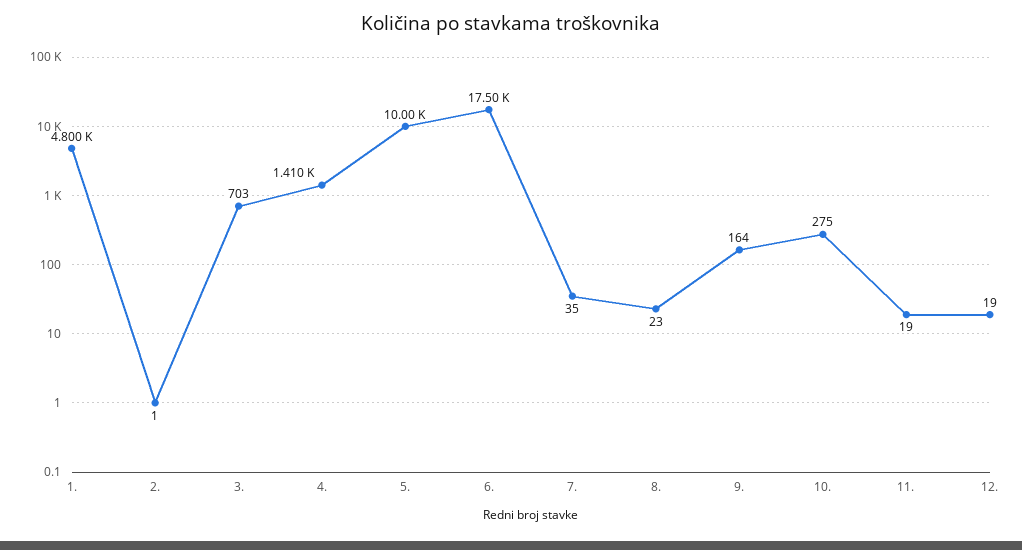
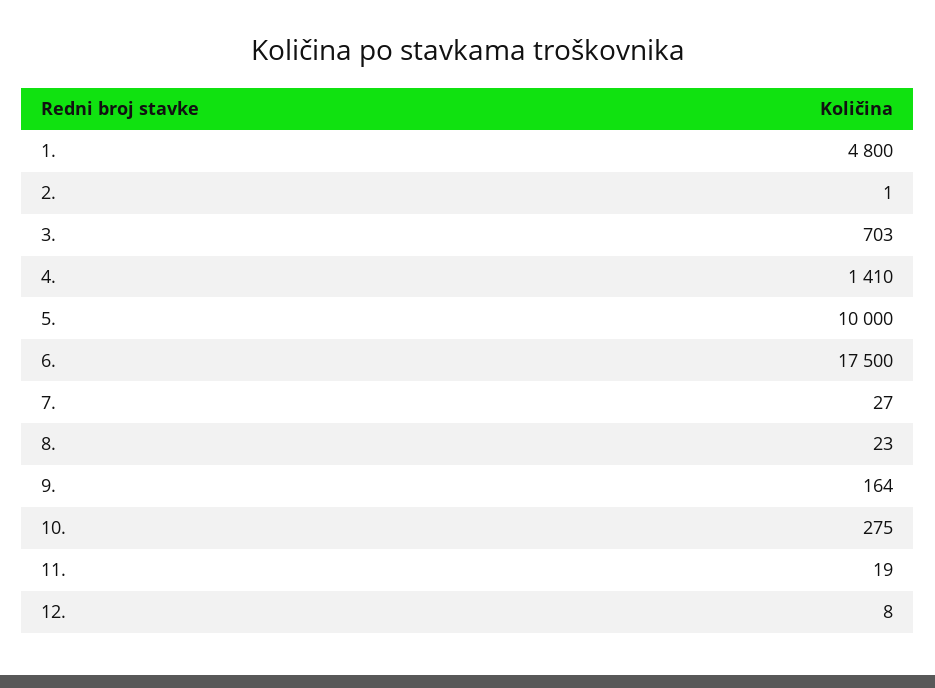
7.: 35 -> 27
12.: 19 -> 8

